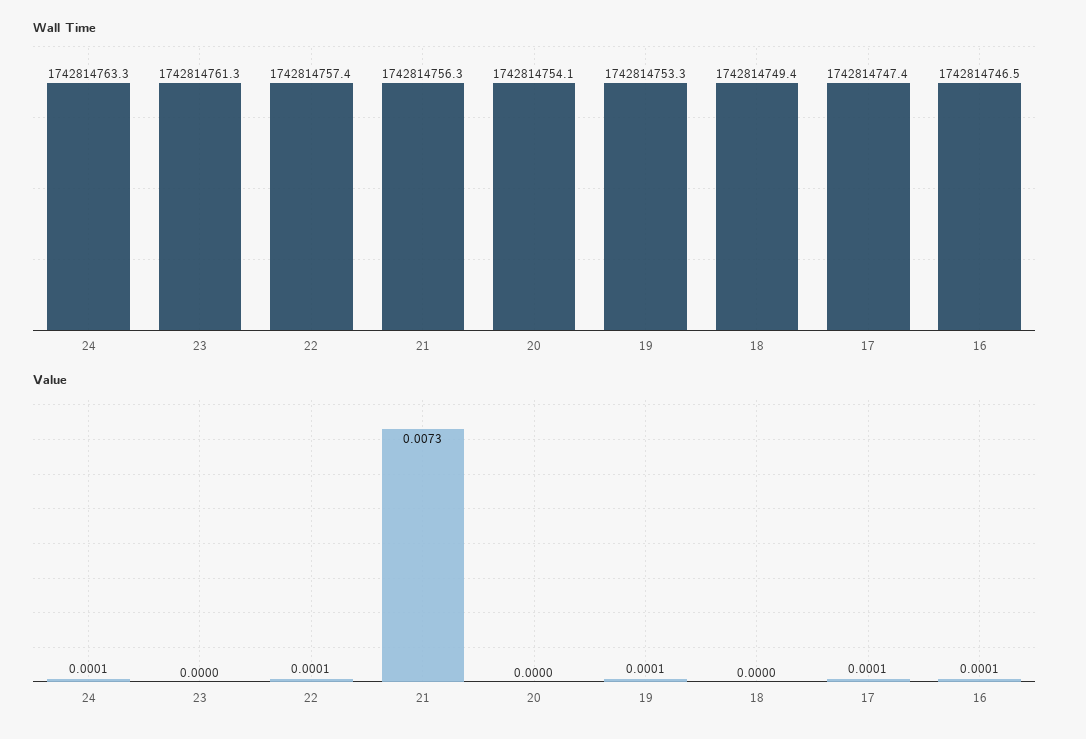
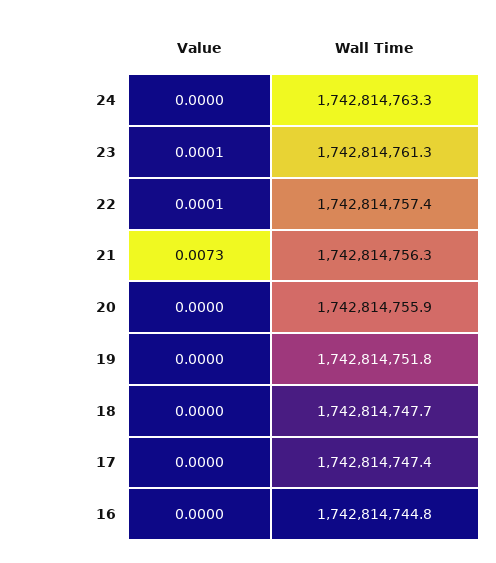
Wall Time, 20: 1742814754.1 -> 1742814755.9
Wall Time, 19: 1742814753.3 -> 1742814751.8
Wall Time, 18: 1742814749.4 -> 1742814747.7
Wall Time, 16: 1742814746.5 -> 1742814744.8
Value, 24: 0.0001 -> 0
Value, 23: 0 -> 0.0001
Value, 19: 0.0001 -> 0
Value, 17: 0.0001 -> 0
Value, 16: 0.0001 -> 0

